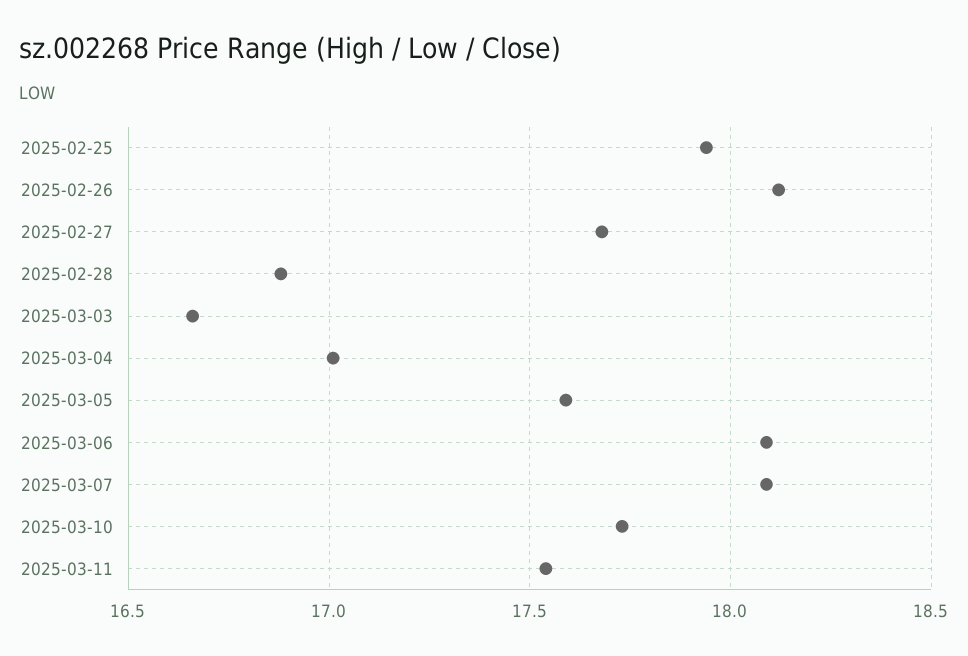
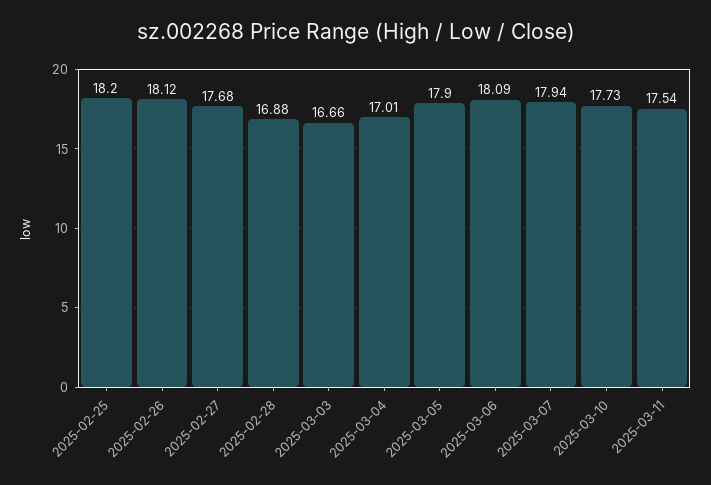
2025-02-25: 17.95 -> 18.2
2025-03-05: 17.6 -> 17.9
2025-03-07: 18.1 -> 17.94

